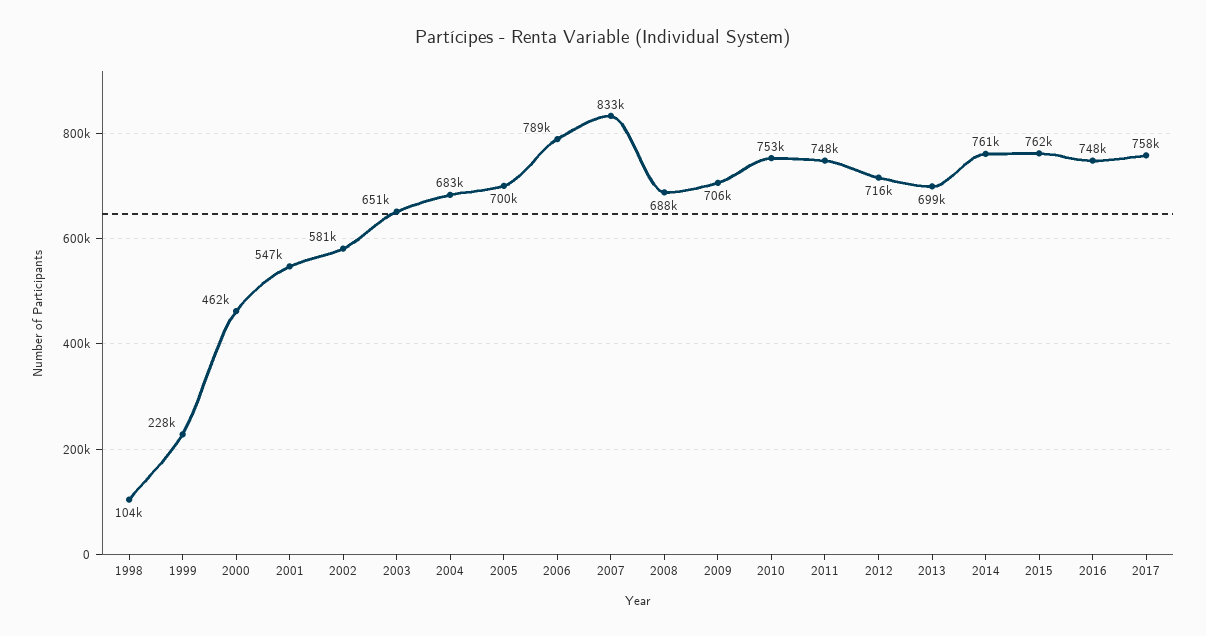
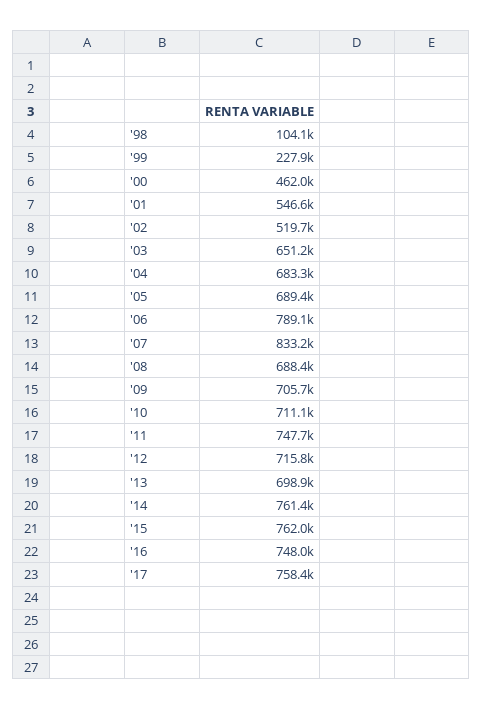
2002: 581000 -> 519700
2005: 700000 -> 689400
2010: 753000 -> 711100

